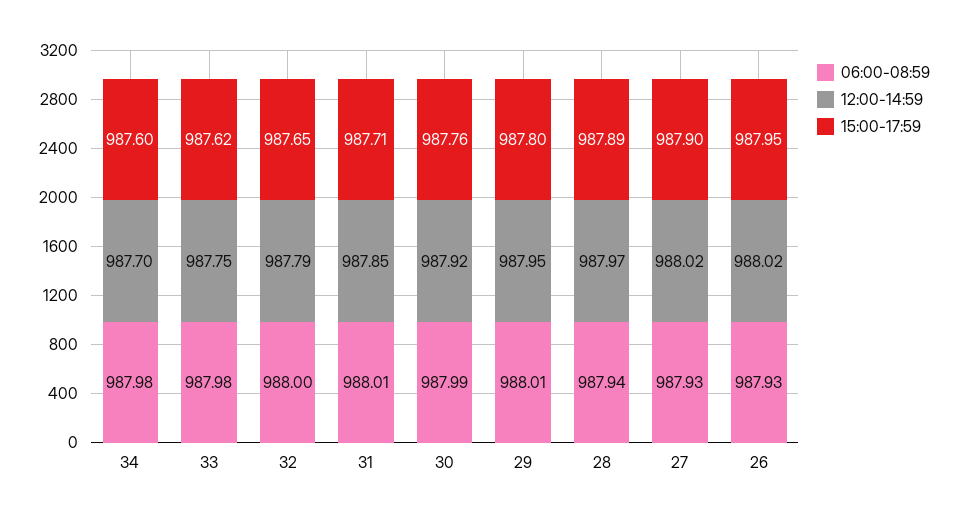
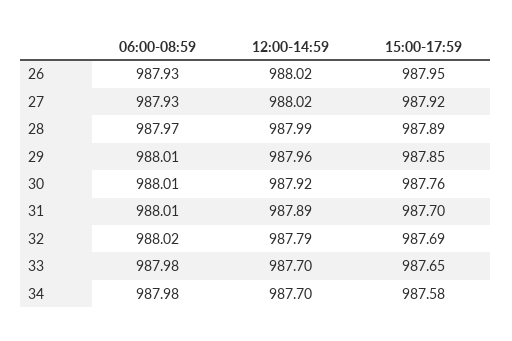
15:00-17:59, 34: 987.6 -> 987.58
12:00-14:59, 33: 987.75 -> 987.7
15:00-17:59, 33: 987.62 -> 987.65
06:00-08:59, 32: 988 -> 988.02
15:00-17:59, 32: 987.65 -> 987.69
12:00-14:59, 31: 987.85 -> 987.89
15:00-17:59, 31: 987.71 -> 987.7
06:00-08:59, 30: 987.99 -> 988.01
12:00-14:59, 29: 987.95 -> 987.96
15:00-17:59, 29: 987.8 -> 987.85
06:00-08:59, 28: 987.94 -> 987.97
12:00-14:59, 28: 987.97 -> 987.99
15:00-17:59, 27: 987.9 -> 987.92

